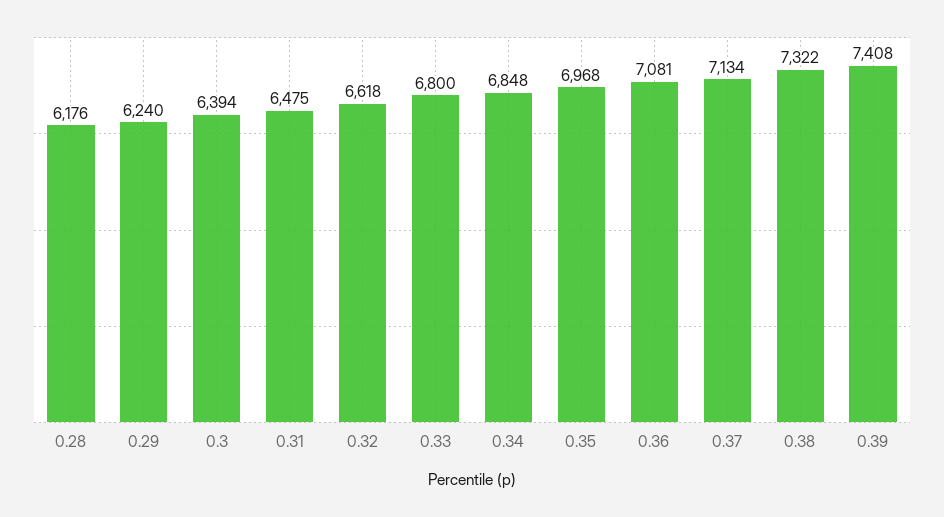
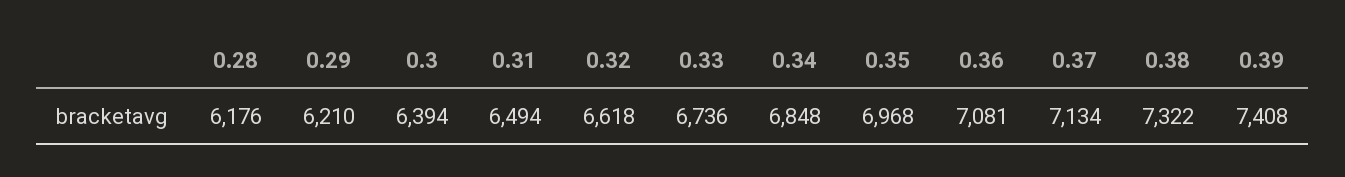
0.29: 6240 -> 6210
0.31: 6475 -> 6494
0.33: 6800 -> 6736

